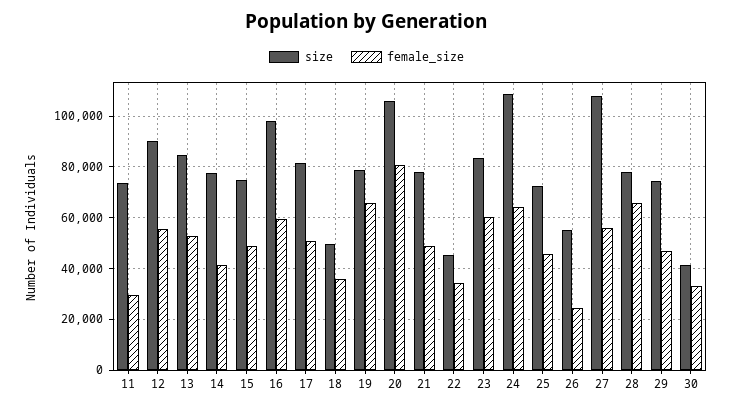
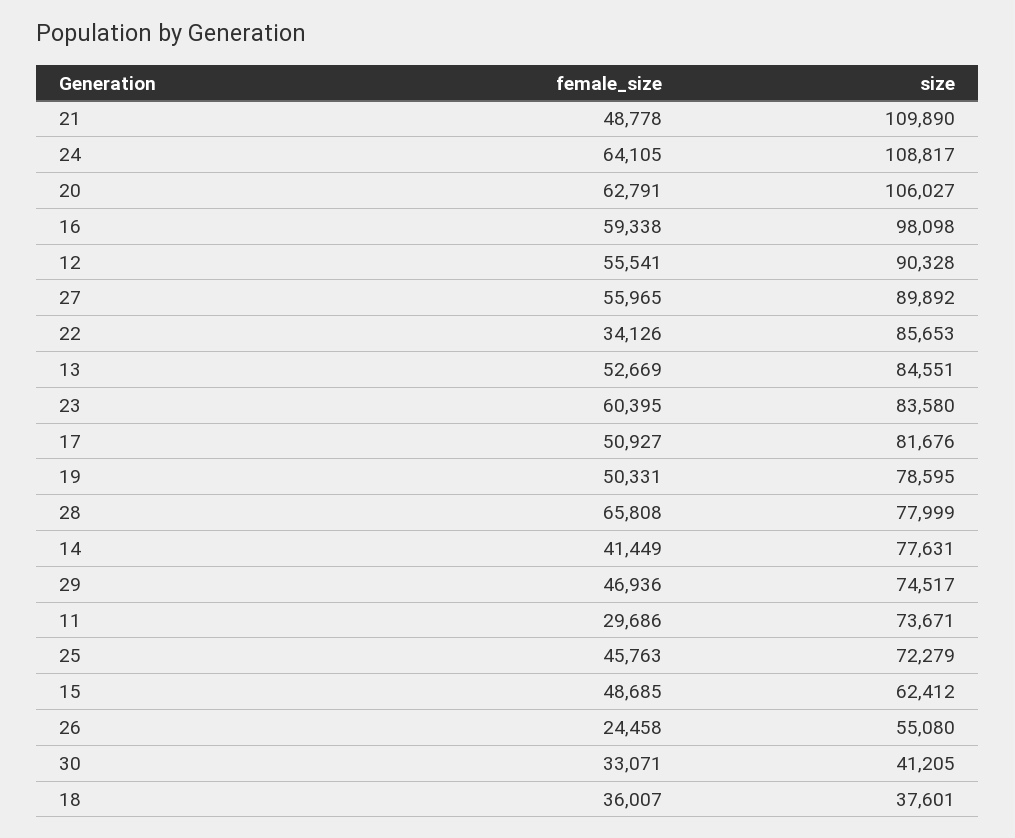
size, 15: 75000 -> 62412
size, 18: 50000 -> 37601
female_size, 19: 65000 -> 50331
female_size, 20: 80000 -> 62791
size, 21: 77500 -> 109890
size, 22: 45000 -> 85653
size, 27: 107500 -> 89892

